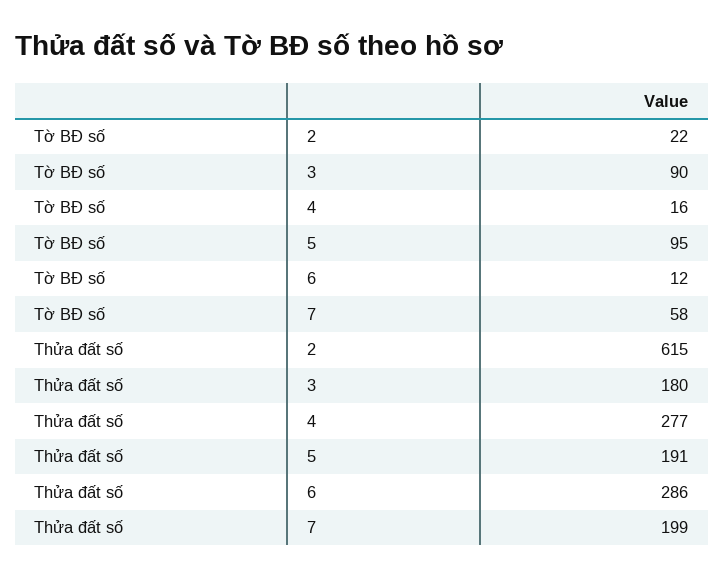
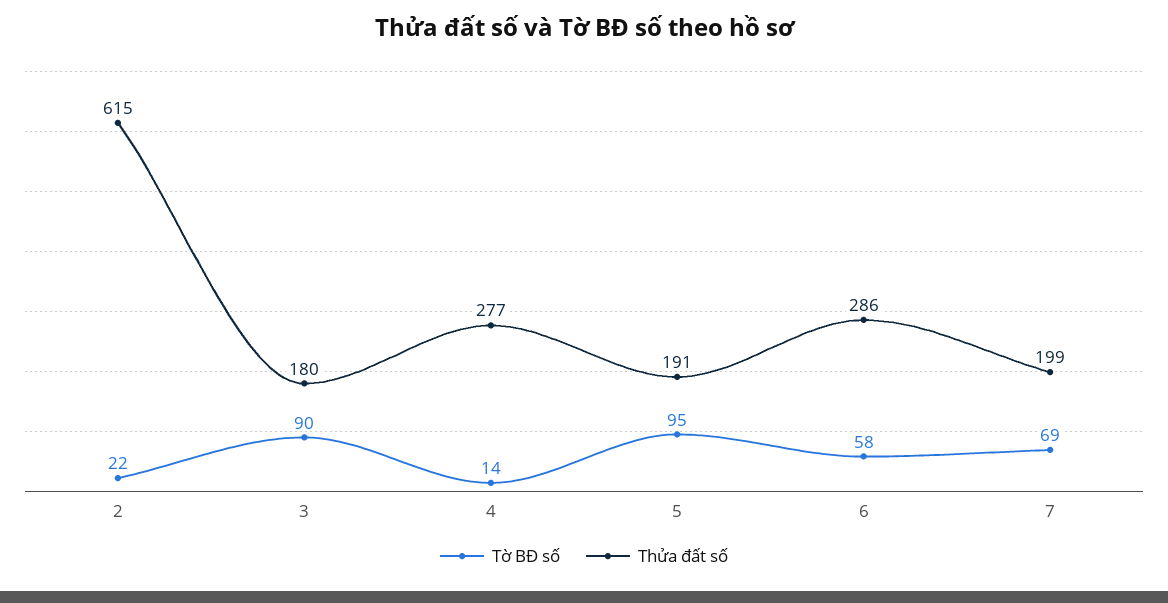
Tờ BĐ số, 4: 16 -> 14
Tờ BĐ số, 6: 12 -> 58
Tờ BĐ số, 7: 58 -> 69

